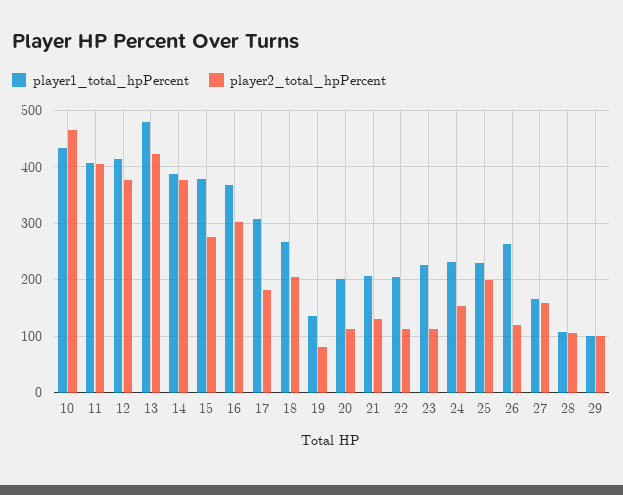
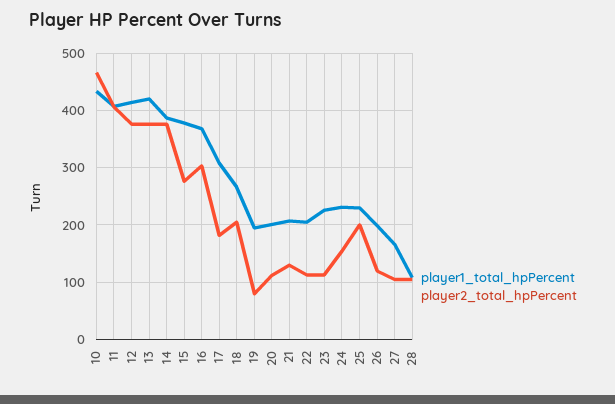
player1_total_hpPercent, 13: 480 -> 420
player2_total_hpPercent, 13: 420 -> 380
player1_total_hpPercent, 19: 140 -> 200
player1_total_hpPercent, 26: 260 -> 200
player2_total_hpPercent, 27: 160 -> 100
player1_total_hpPercent, 29: 100 -> none
player2_total_hpPercent, 29: 100 -> none

